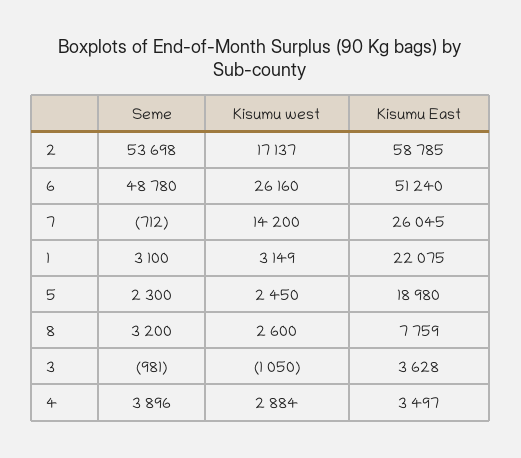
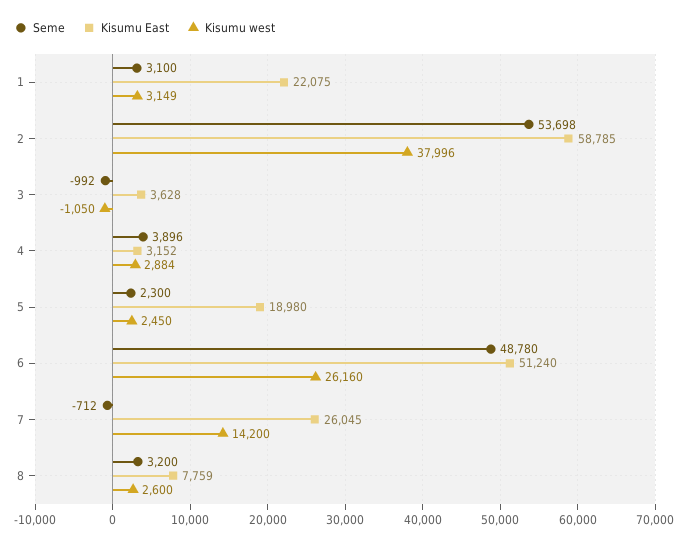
Kisumu west, 2: 17137 -> 37996
Seme, 3: -981 -> -992
Kisumu East, 4: 3497 -> 3152

